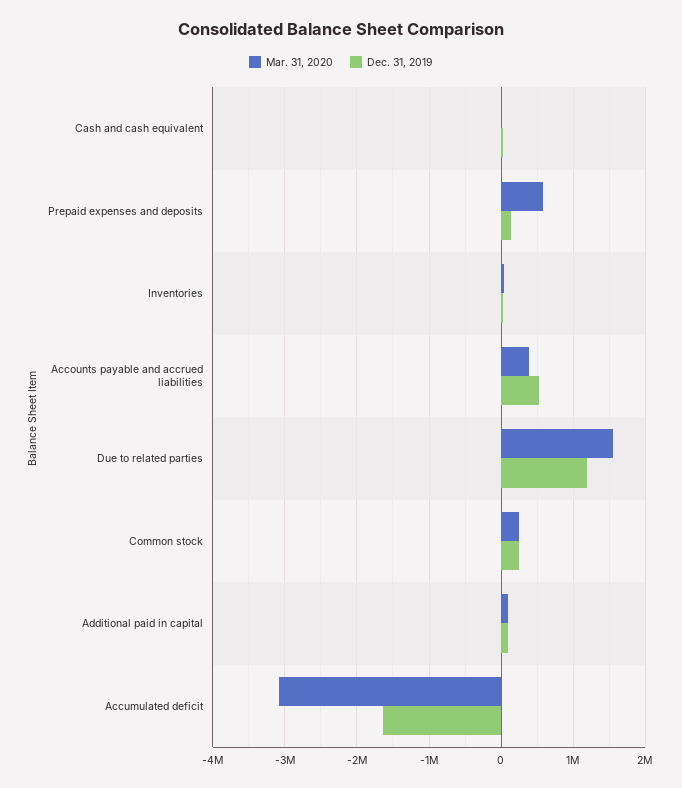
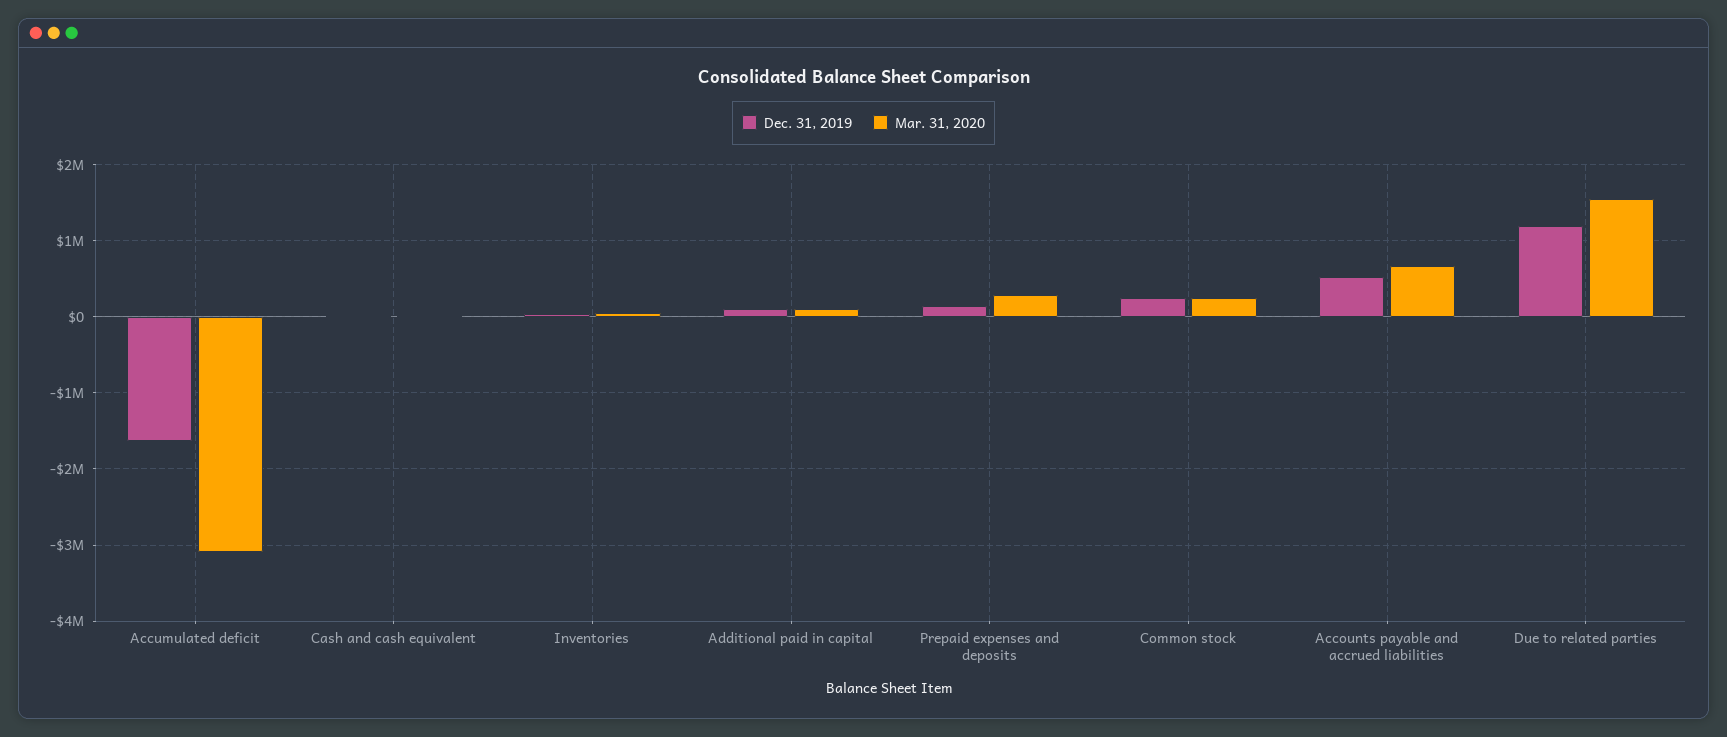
Mar. 31, 2020, Prepaid expenses and deposits: 600000 -> 300000
Mar. 31, 2020, Accounts payable and accrued liabilities: 400000 -> 700000

